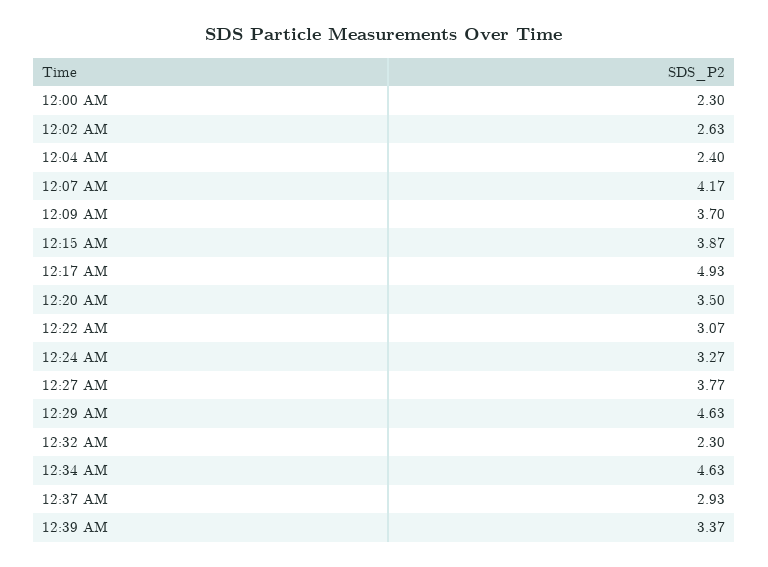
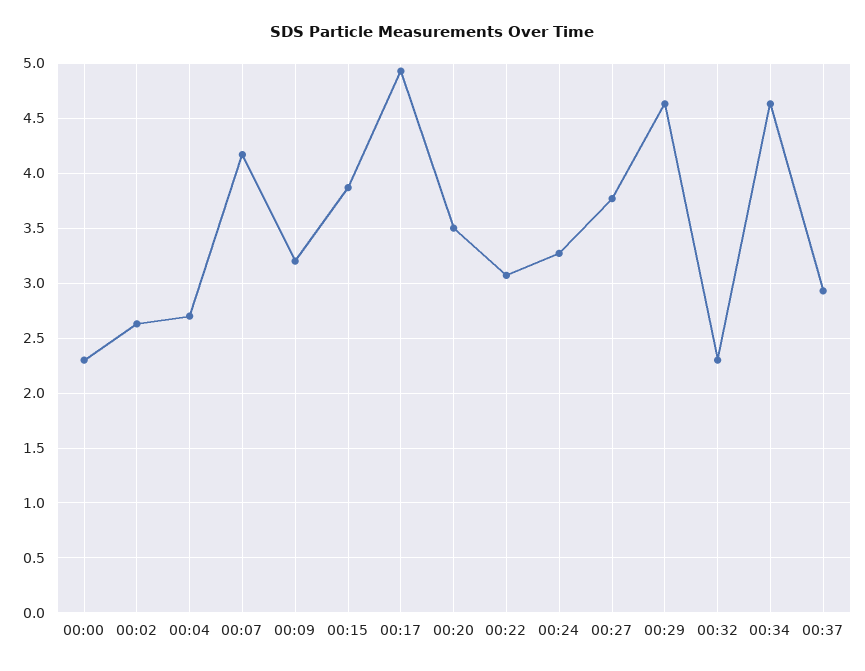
12:04 AM: 2.4 -> 2.7
12:09 AM: 3.7 -> 3.2
12:39 AM: 3.37 -> none

